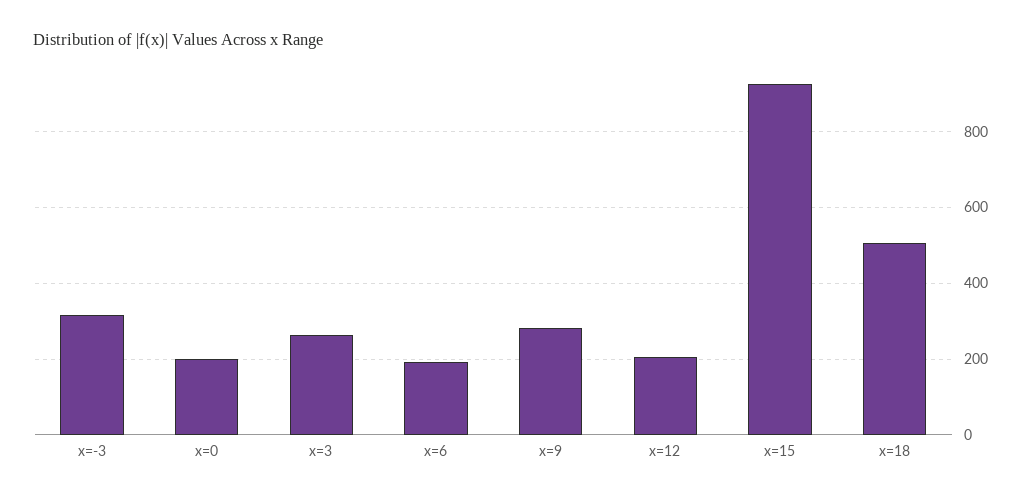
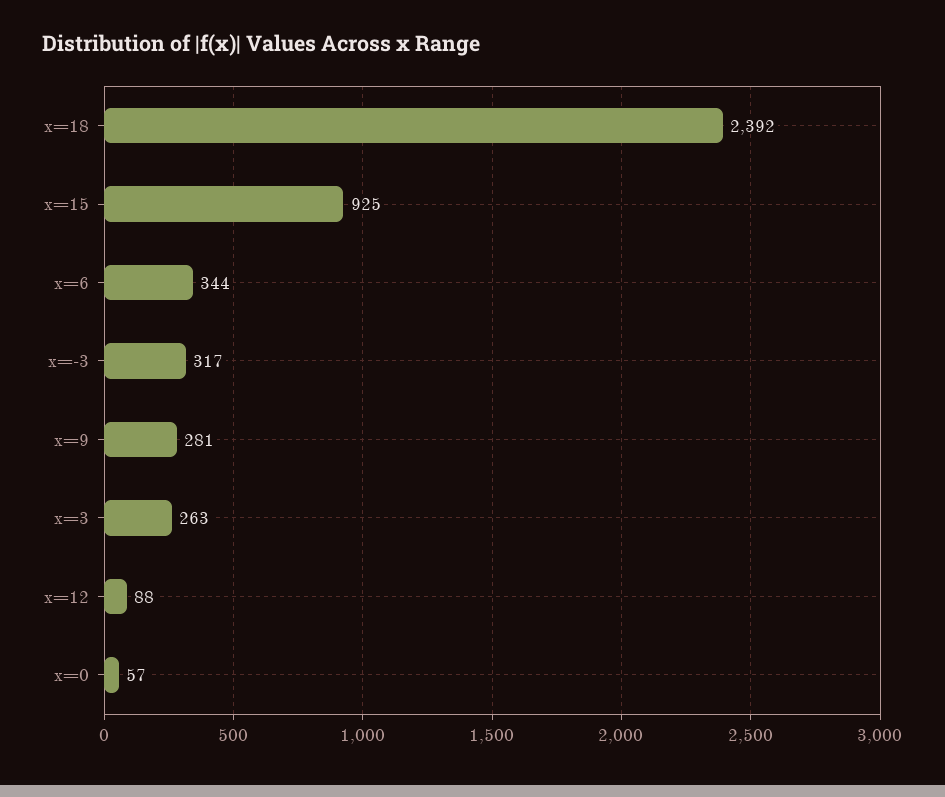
x=0: 200 -> 57
x=6: 200 -> 344
x=12: 200 -> 88
x=18: 500 -> 2392

